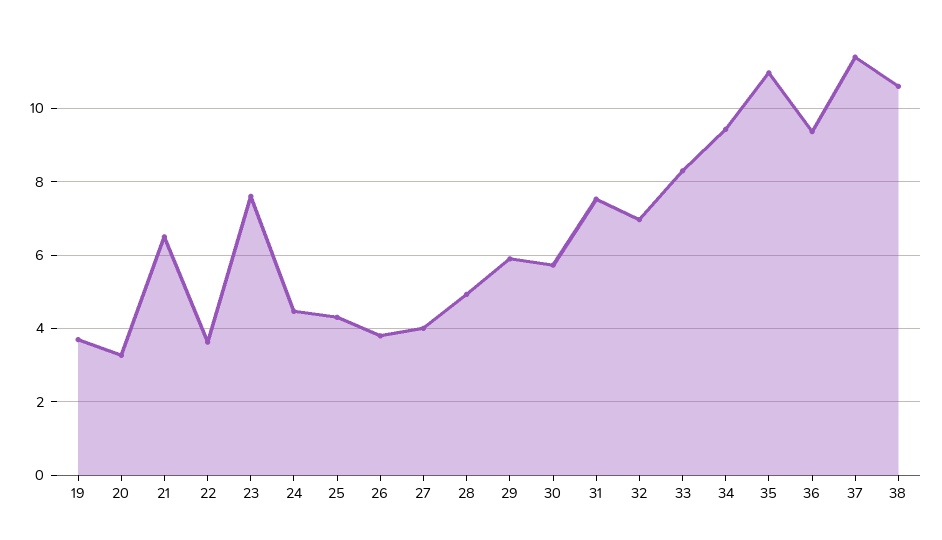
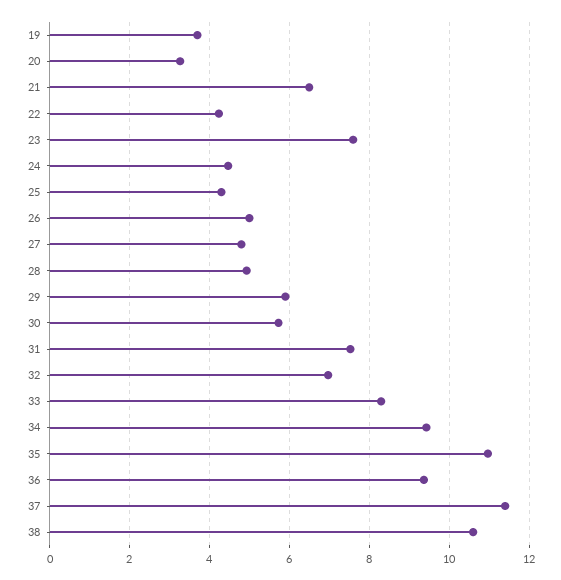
22: 3.6 -> 4.2
26: 3.8 -> 5
27: 4 -> 4.8

